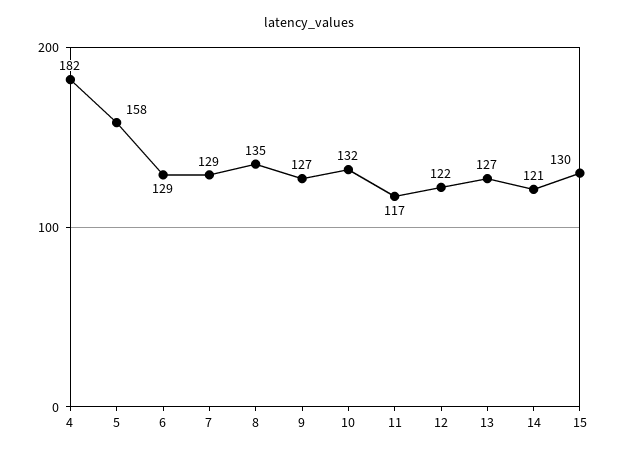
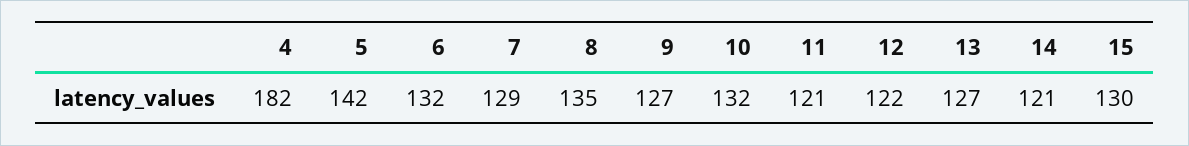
5: 158 -> 142
6: 129 -> 132
11: 117 -> 121

